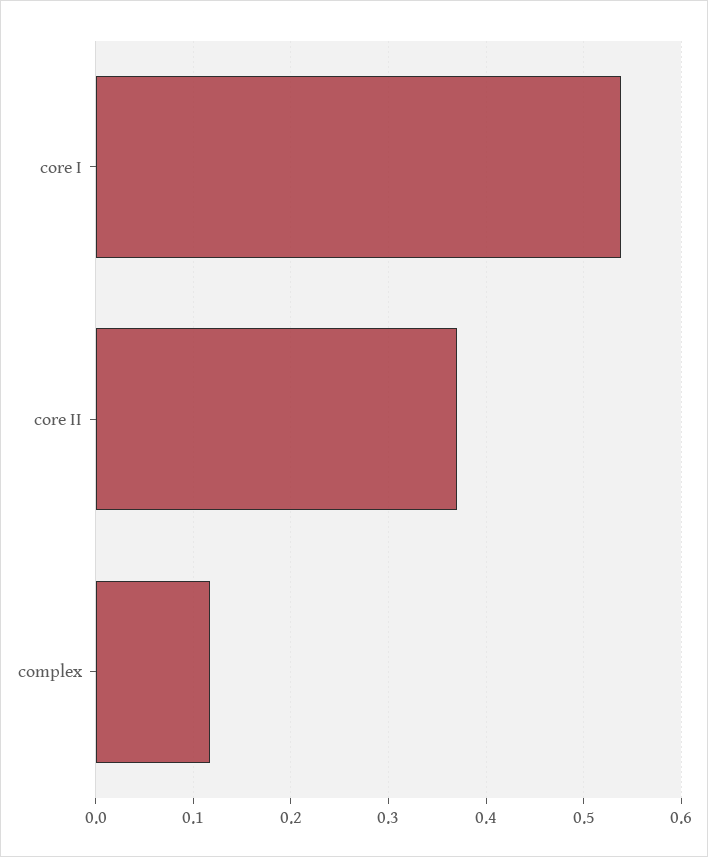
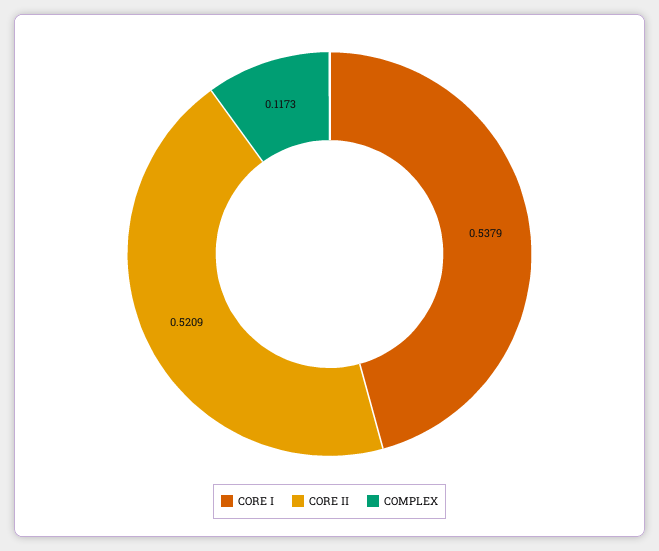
core II: 0.37 -> 0.5209

